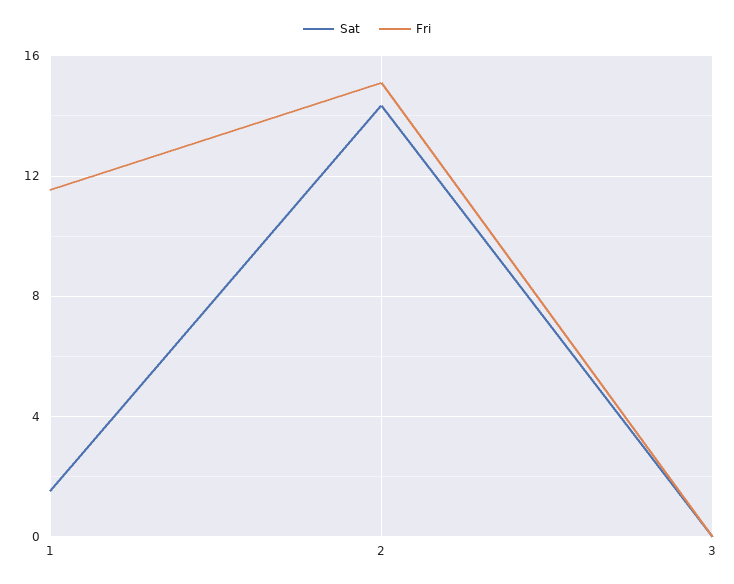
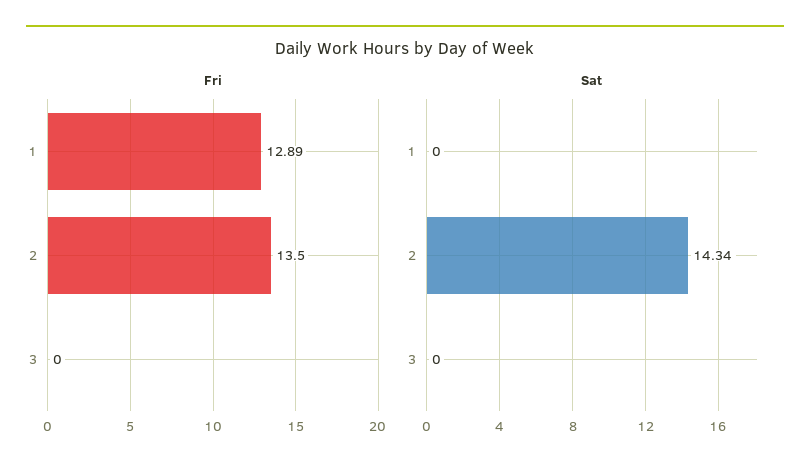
Sat, 1: 1.5 -> 0
Fri, 1: 11.5 -> 12.89
Fri, 2: 15 -> 13.5

